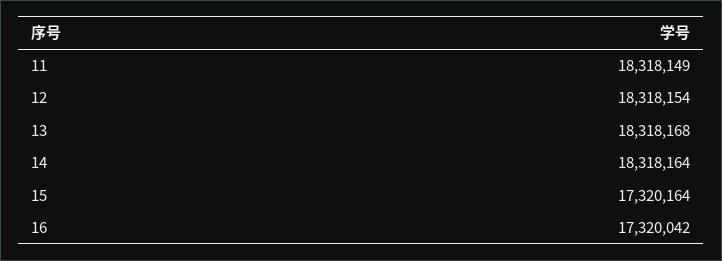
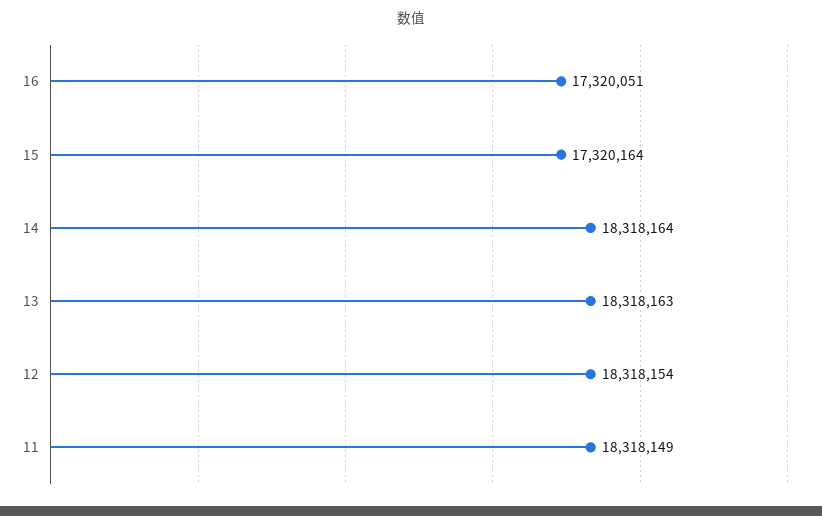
13: 18318168 -> 18318163
16: 17320042 -> 17320051

